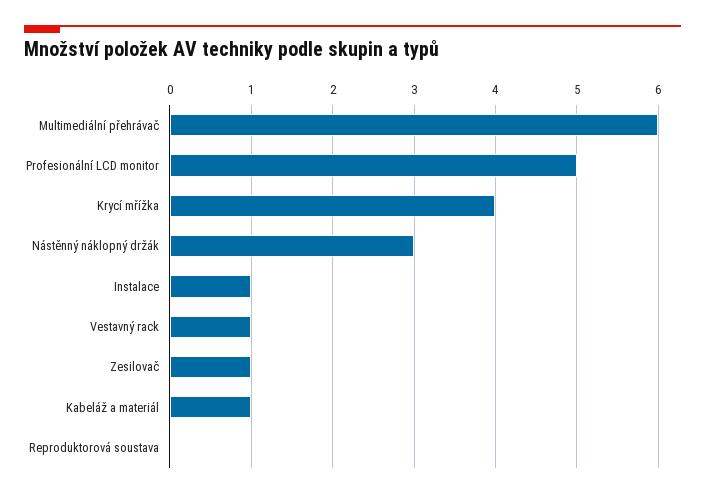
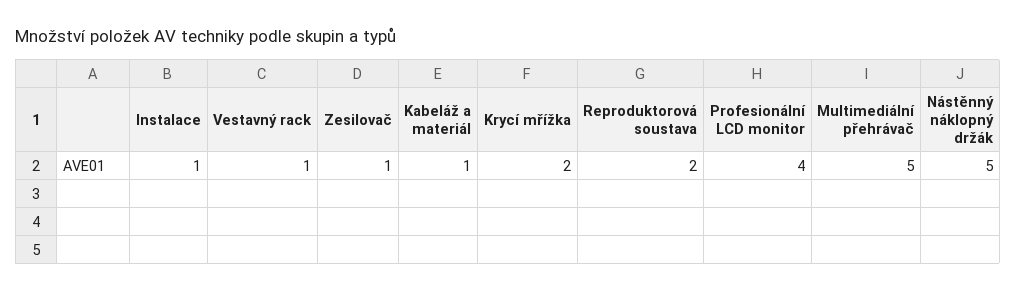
Multimediální přehrávač: 6 -> 5
Profesionální LCD monitor: 5 -> 4
Krycí mřížka: 4 -> 2
Nástěnný náklopný držák: 3 -> 5
Reproduktorová soustava: 0 -> 2

